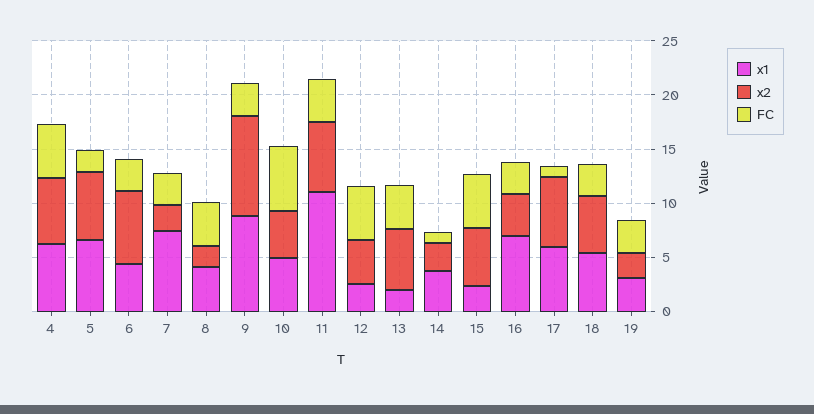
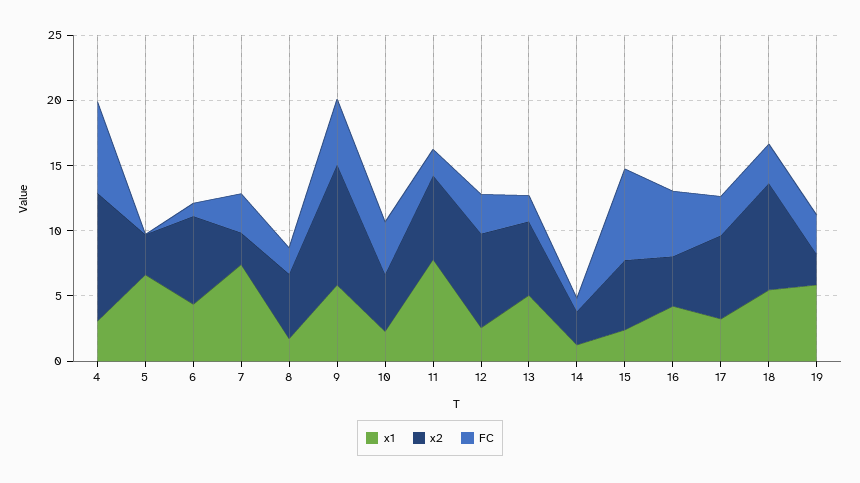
x1, 4: 6 -> 3
x2, 4: 6 -> 10
FC, 4: 5 -> 7
x2, 5: 6 -> 3
FC, 5: 2 -> 0
FC, 6: 3 -> 1
x1, 8: 4 -> 2
x2, 8: 2 -> 5
FC, 8: 4 -> 2
x1, 9: 9 -> 6
FC, 9: 3 -> 5
x1, 10: 5 -> 2
FC, 10: 6 -> 4
x1, 11: 11 -> 8
FC, 11: 4 -> 2
x2, 12: 4 -> 7
FC, 12: 5 -> 3
x1, 13: 2 -> 5
FC, 13: 4 -> 2
x1, 14: 4 -> 1
FC, 15: 5 -> 7
x1, 16: 7 -> 4
FC, 16: 3 -> 5
x1, 17: 6 -> 3
FC, 17: 1 -> 3
x2, 18: 5 -> 8
x1, 19: 3 -> 6

